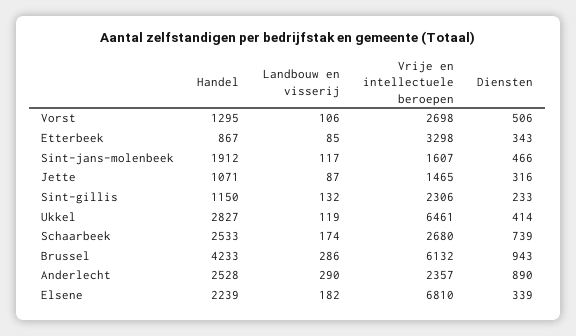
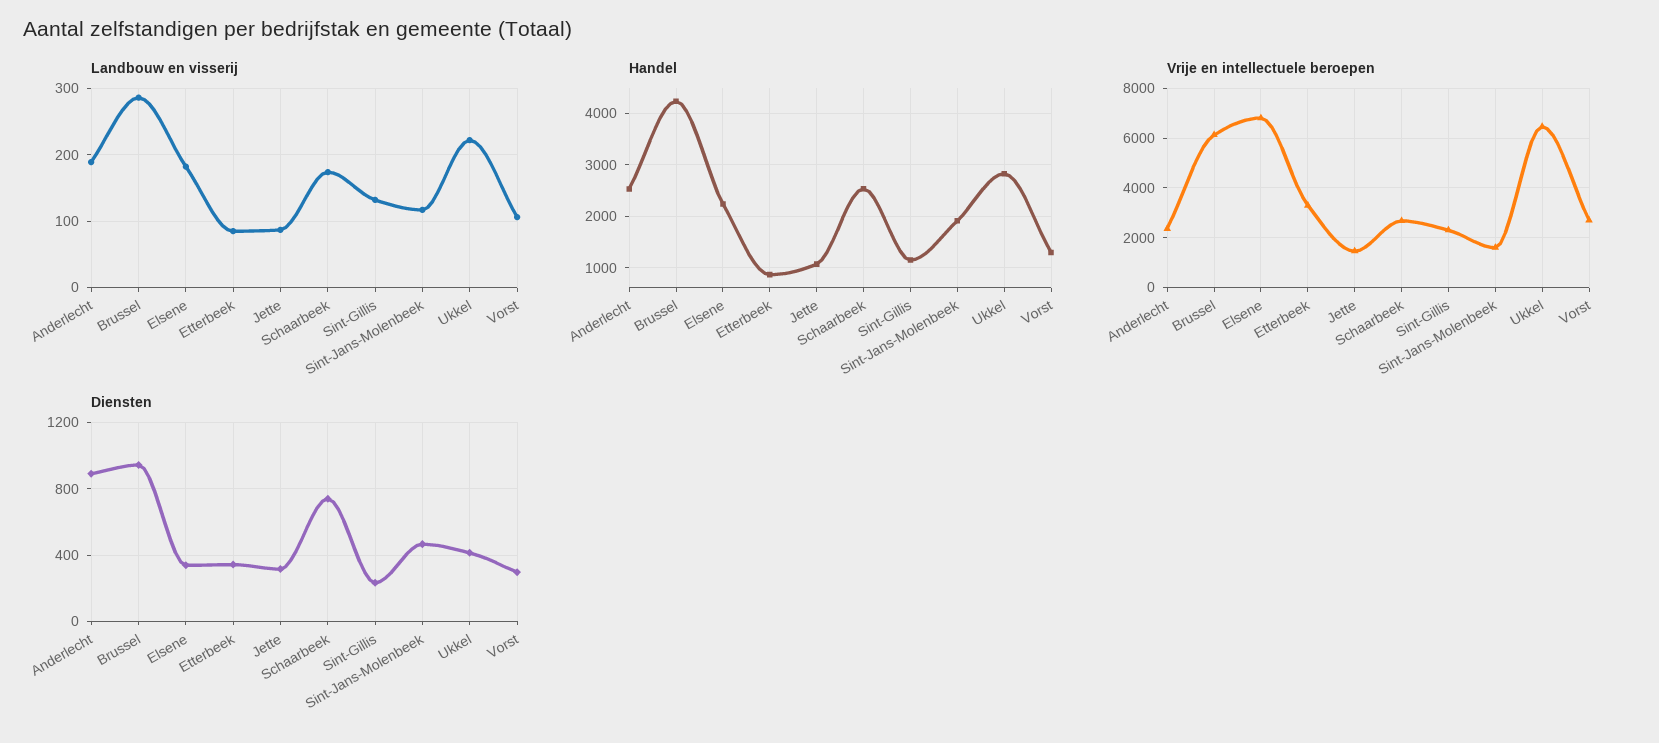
Diensten, Vorst: 506 -> 300
Landbouw en visserij, Ukkel: 119 -> 220
Landbouw en visserij, Anderlecht: 290 -> 190

